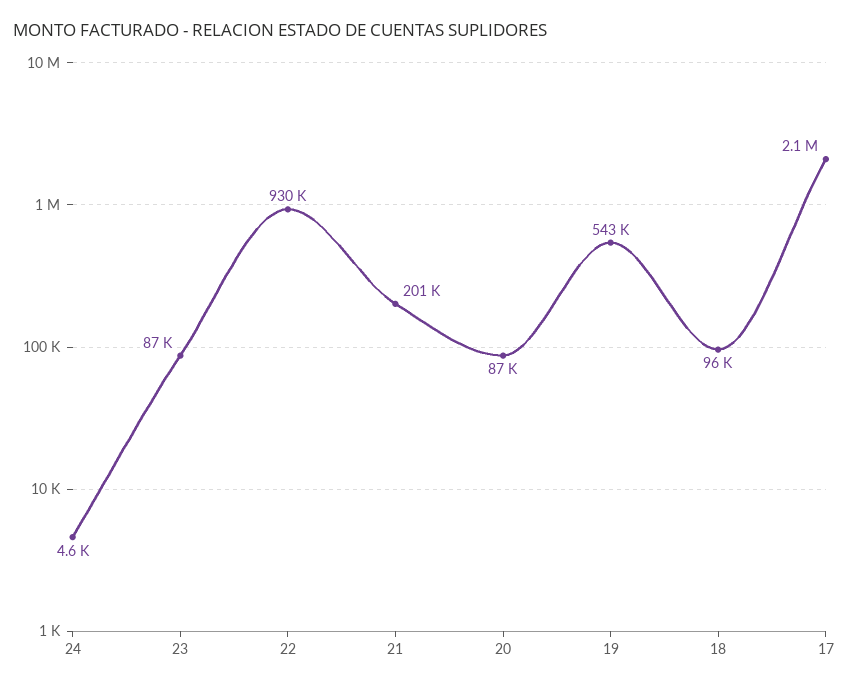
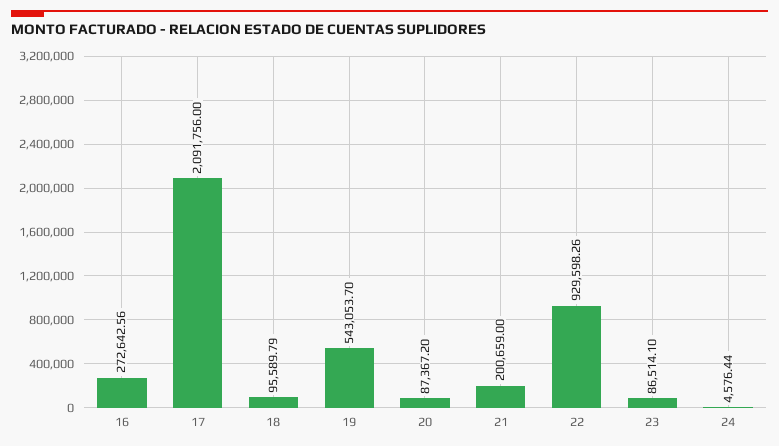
16: none -> 272642.56

